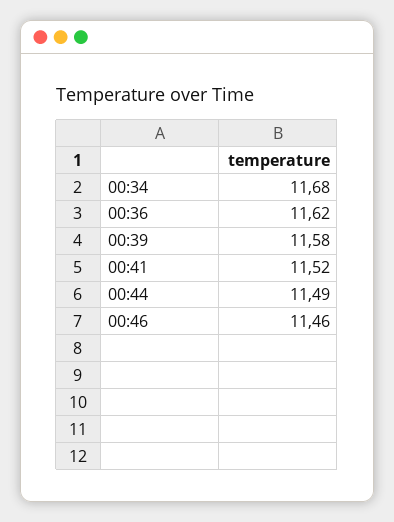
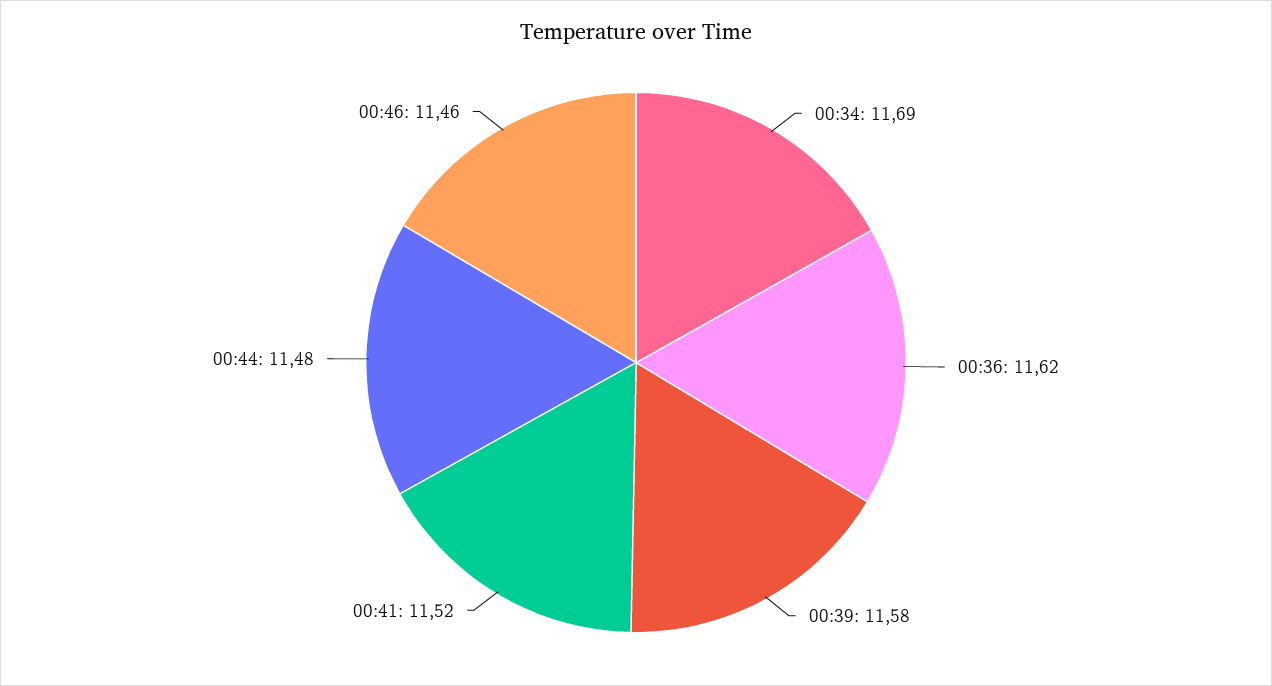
00:34: 11.68 -> 11.69
00:44: 11.49 -> 11.48

